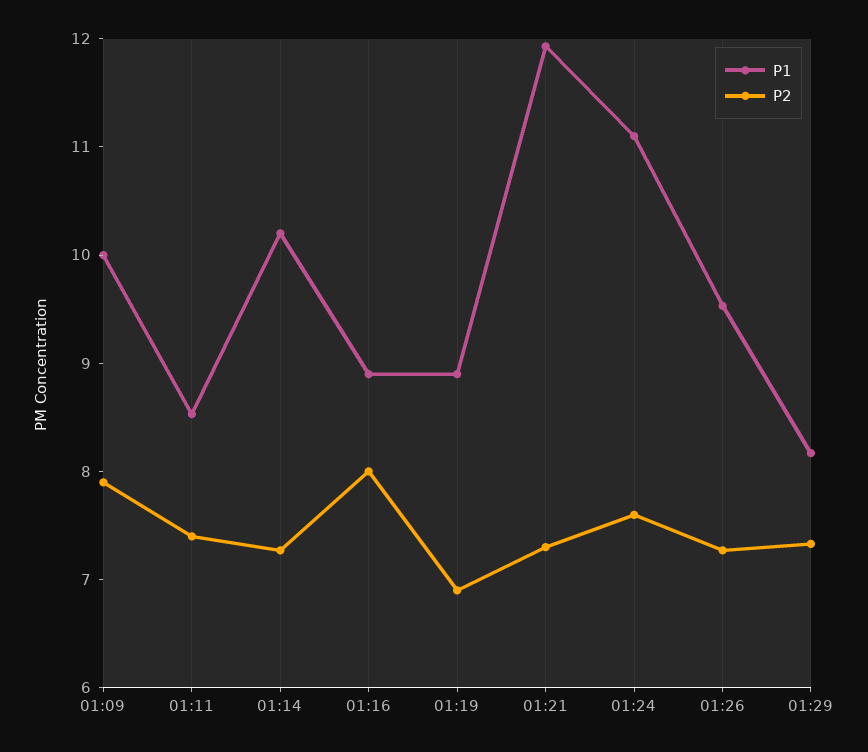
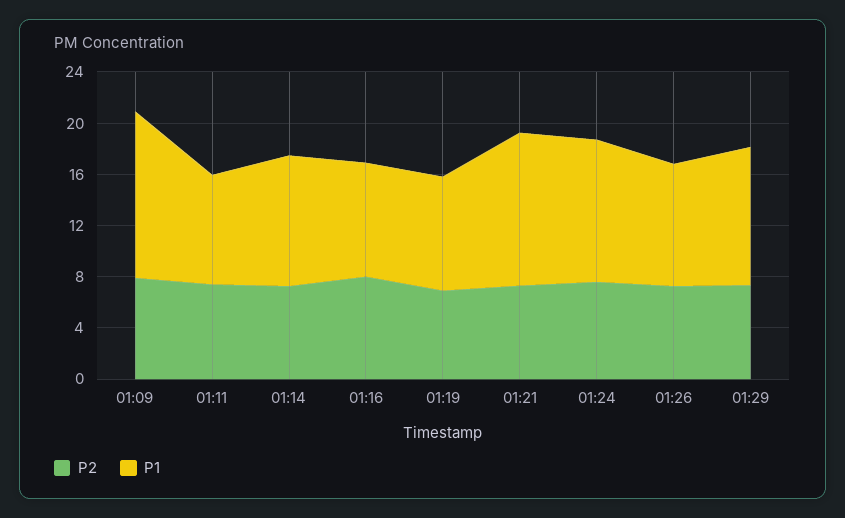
P1, 01:09: 10 -> 13
P1, 01:29: 8.2 -> 11

